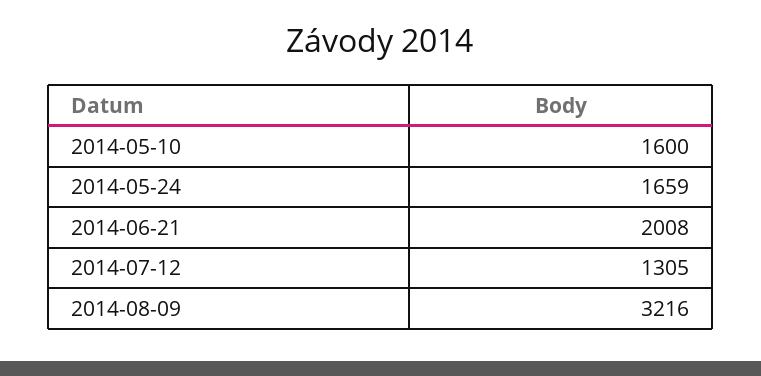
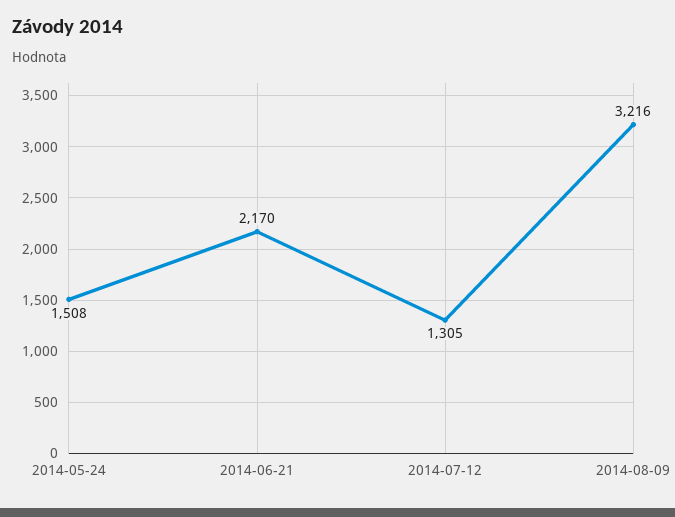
2014-05-10: 1600 -> none
2014-05-24: 1659 -> 1508
2014-06-21: 2008 -> 2170

